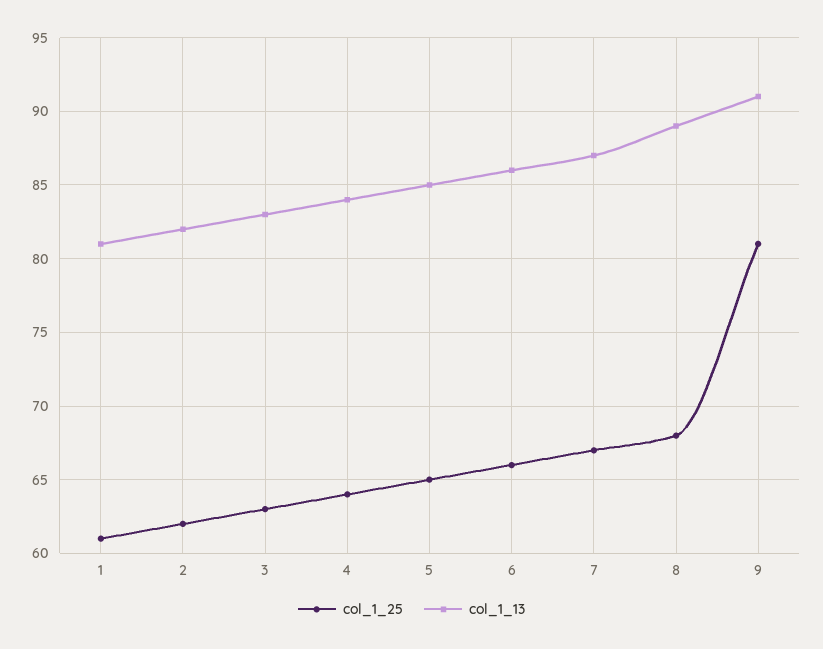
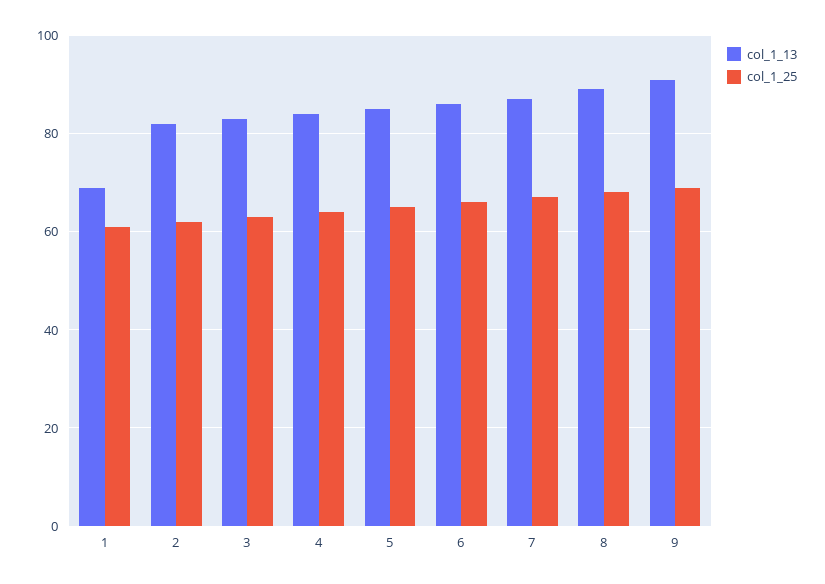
col_1_13, 1: 81 -> 70
col_1_25, 9: 81 -> 70

